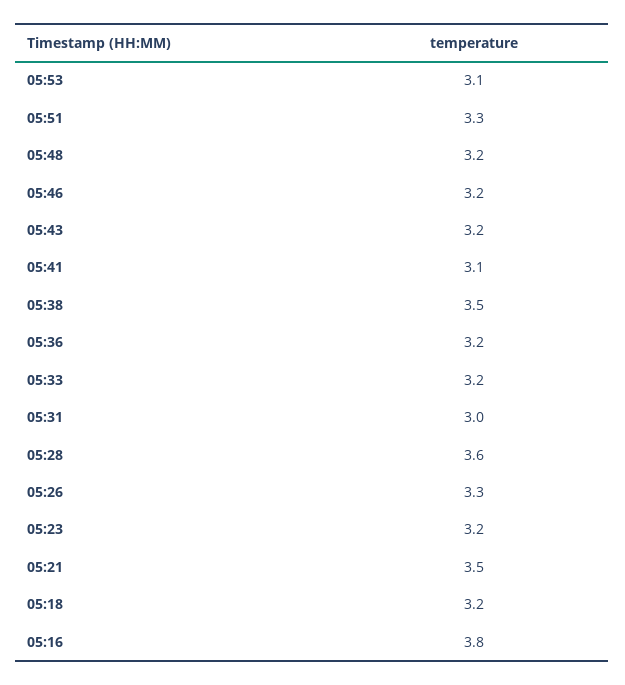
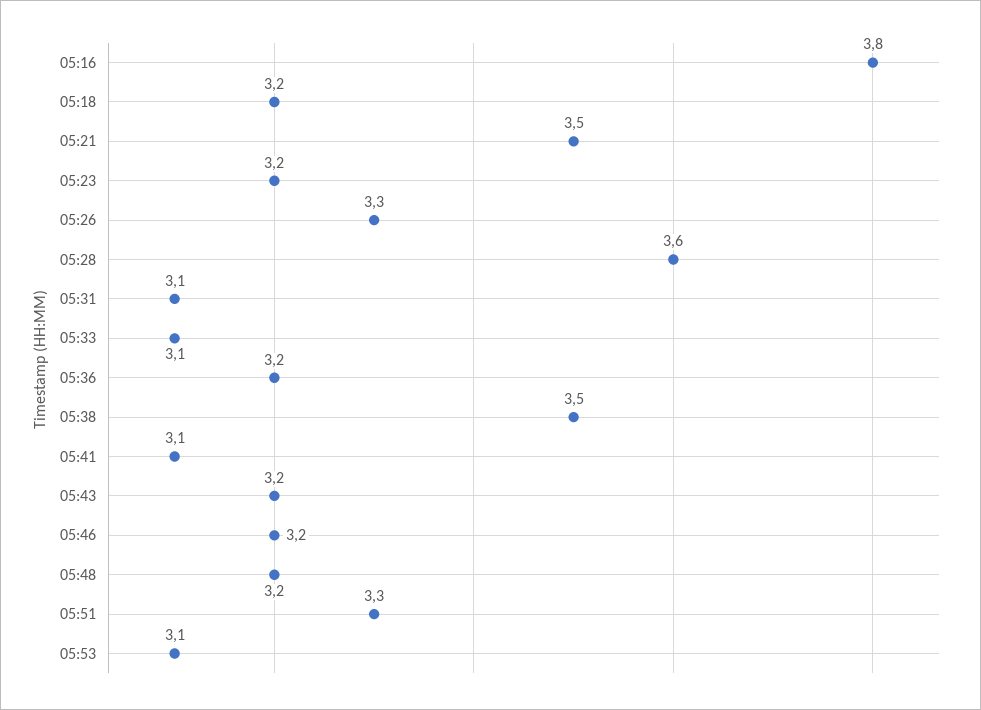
05:33: 3.2 -> 3.1
05:31: 3 -> 3.1

